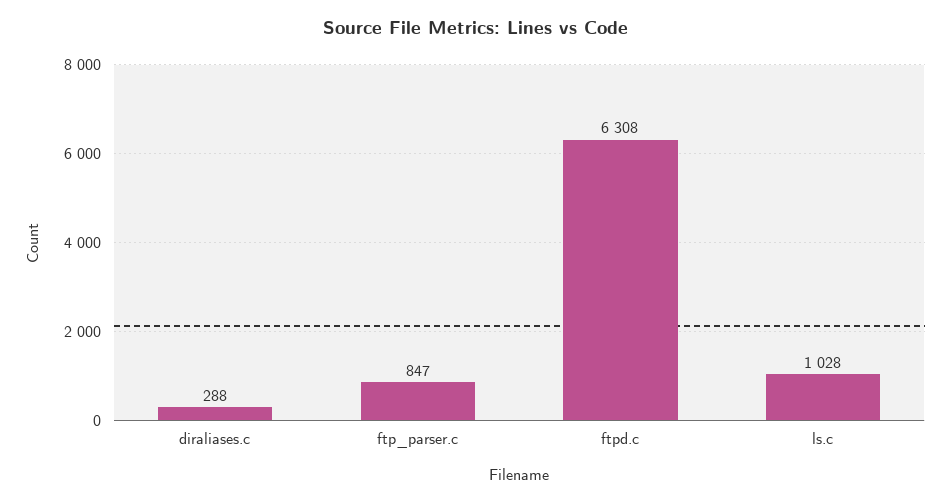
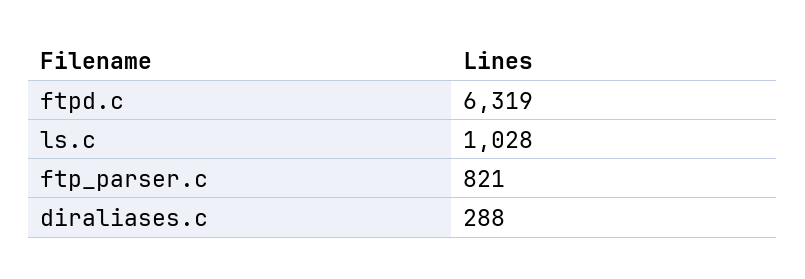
ftp_parser.c: 847 -> 821
ftpd.c: 6308 -> 6319

